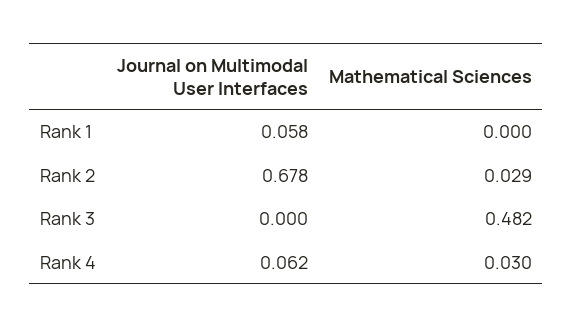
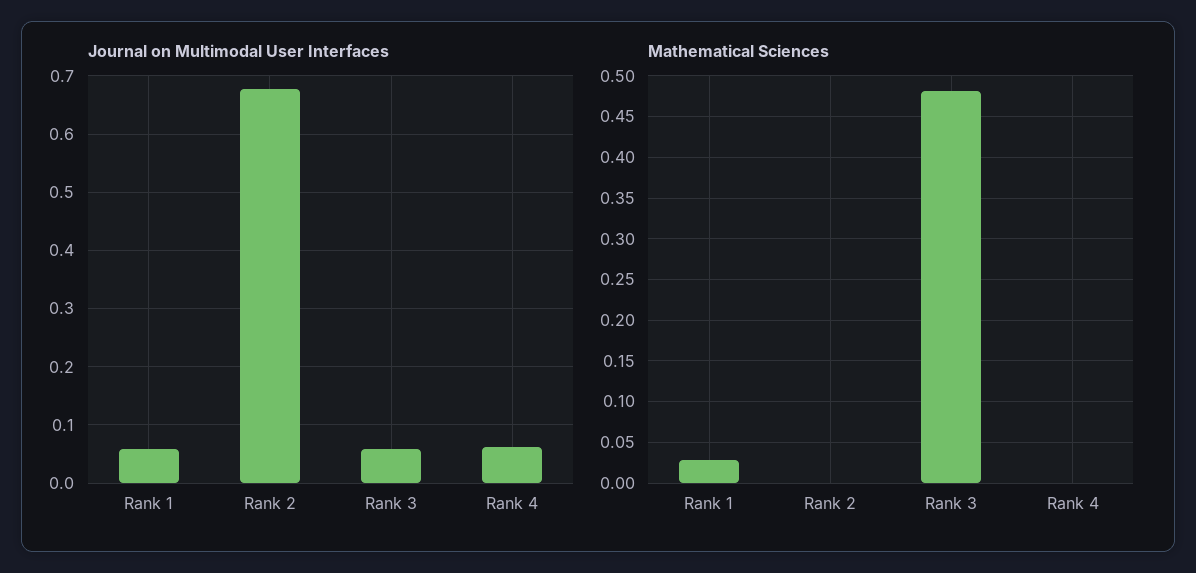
Mathematical Sciences, Rank 1: 0 -> 0.03
Mathematical Sciences, Rank 2: 0.029 -> 0
Journal on Multimodal User Interfaces, Rank 3: 0 -> 0.06
Mathematical Sciences, Rank 4: 0.03 -> 0

